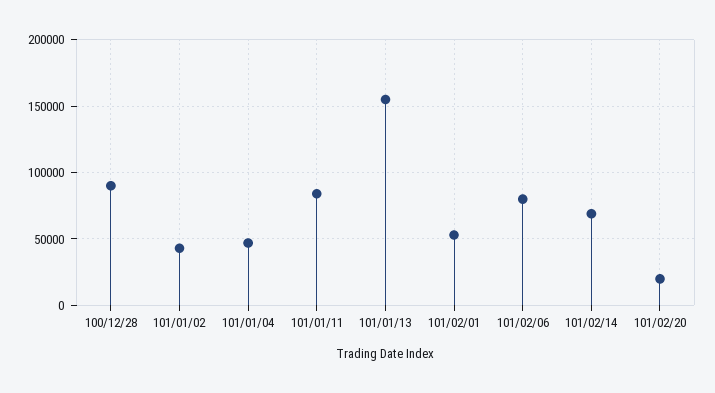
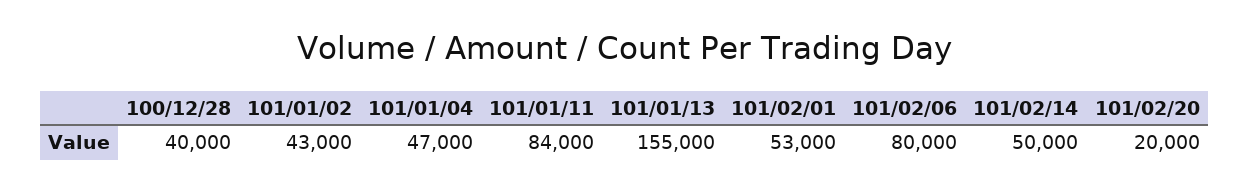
100/12/28: 90000 -> 40000
101/02/14: 70000 -> 50000

